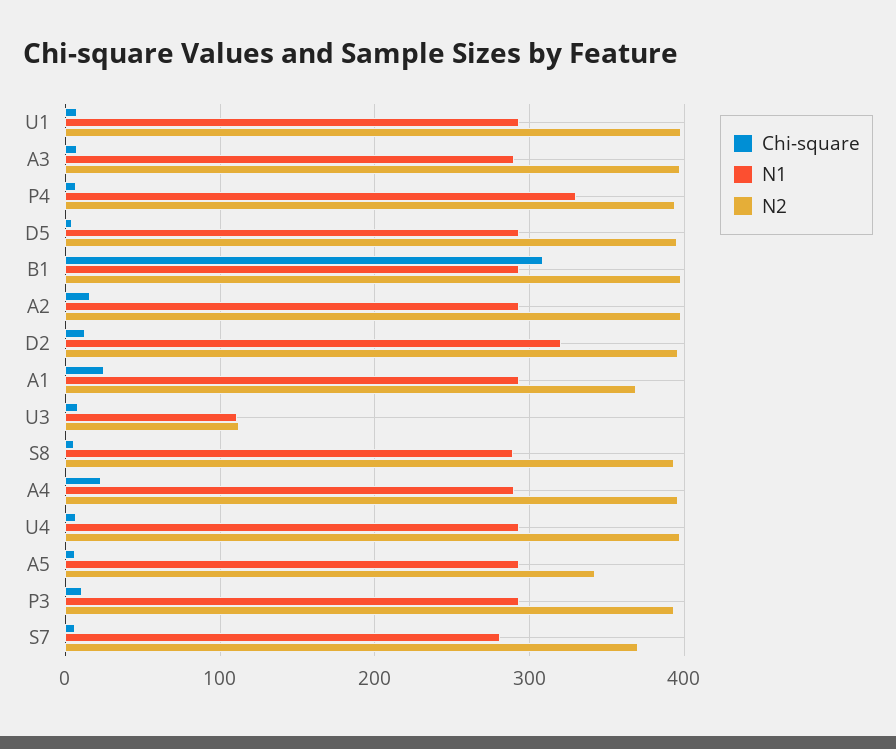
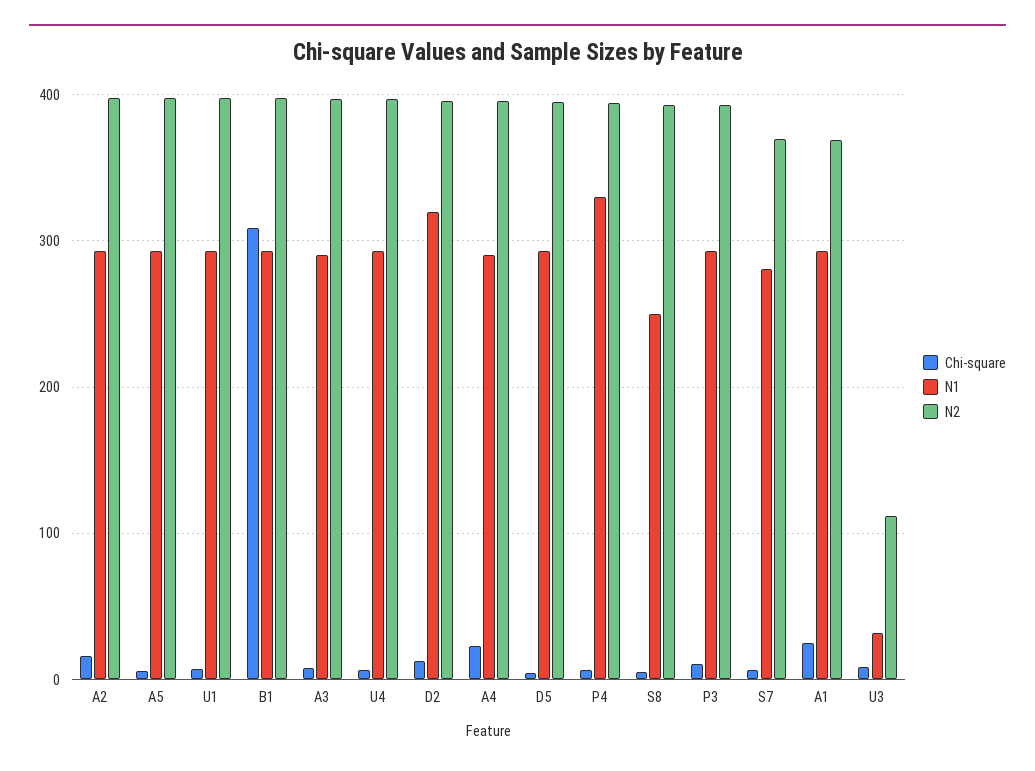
N1, U3: 110 -> 30
N1, S8: 290 -> 250
N2, A5: 340 -> 400

